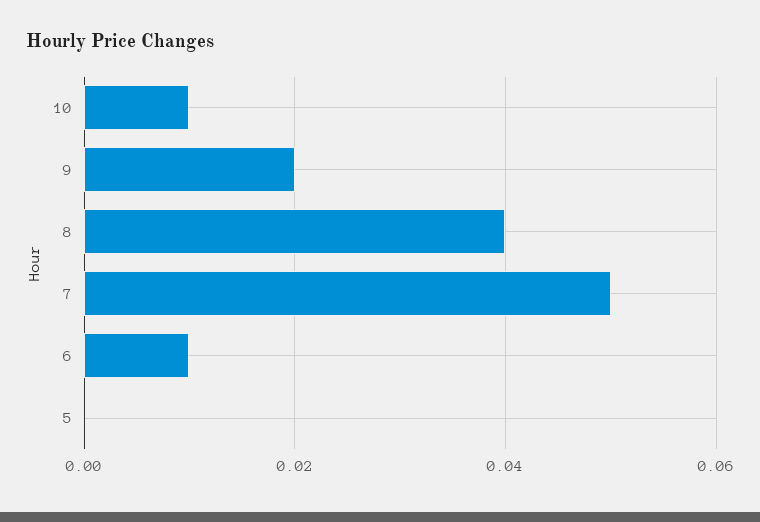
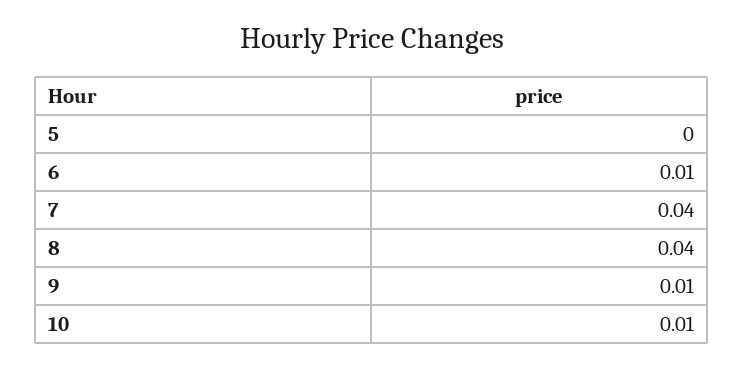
9: 0.02 -> 0.01
7: 0.05 -> 0.04

